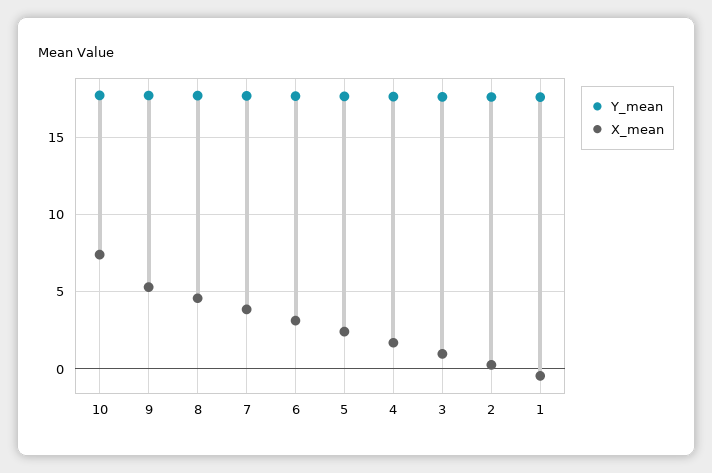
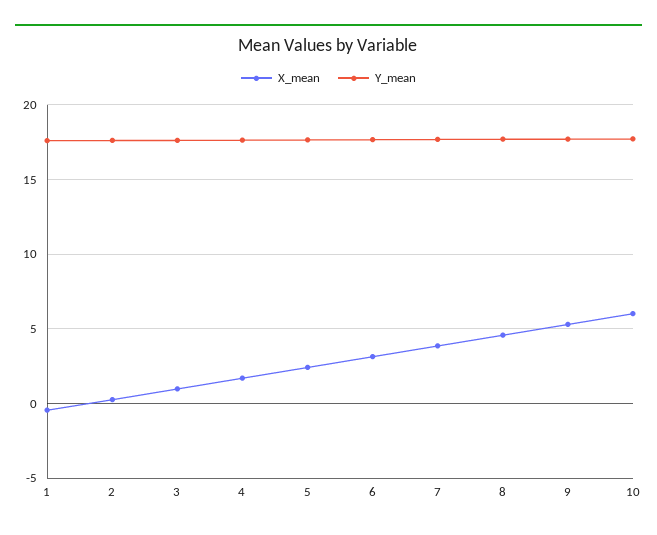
X_mean, 10: 7.5 -> 6

